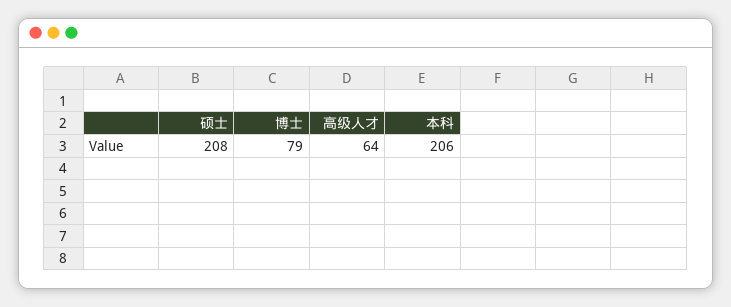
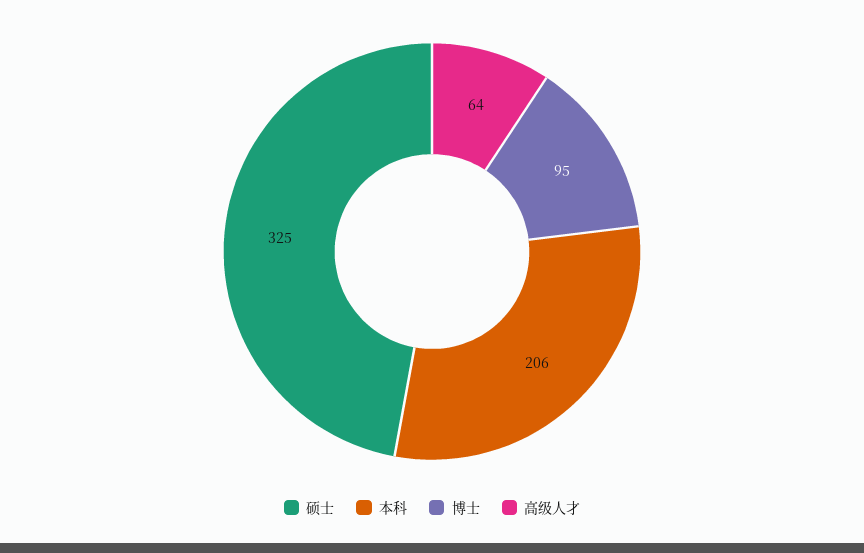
硕士: 208 -> 325
博士: 79 -> 95

